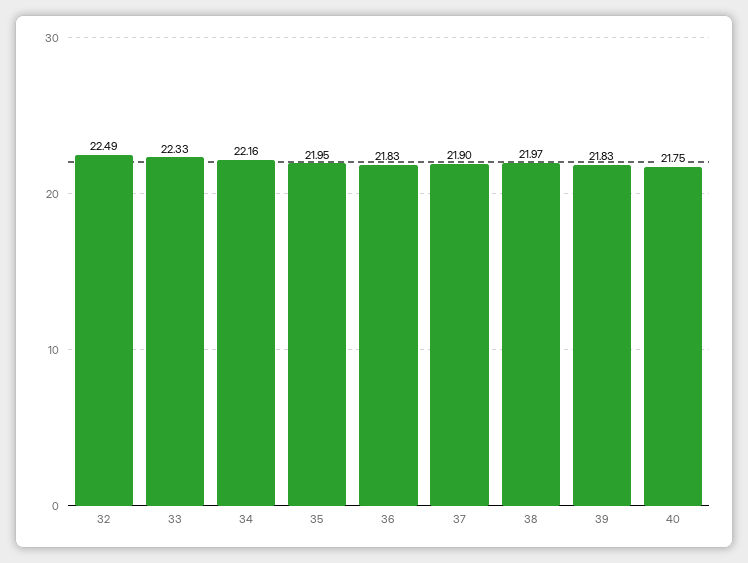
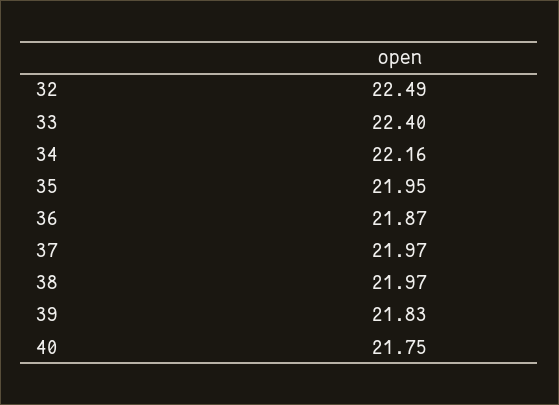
33: 22.33 -> 22.4
36: 21.83 -> 21.87
37: 21.9 -> 21.97

